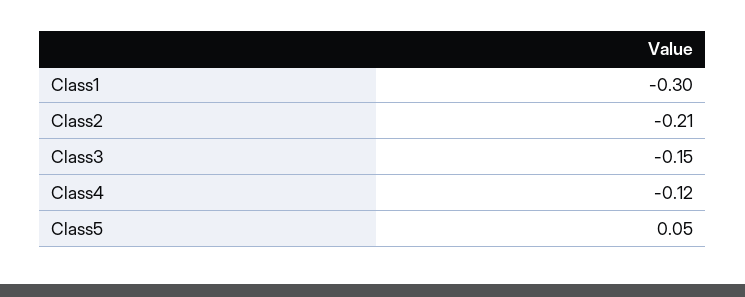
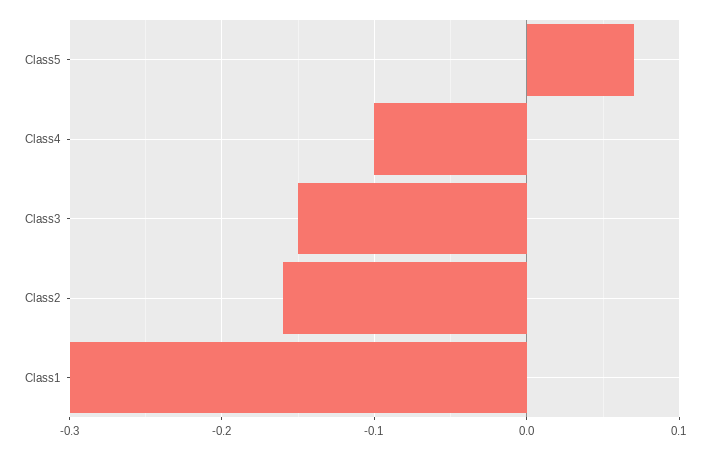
Class2: -0.21 -> -0.16
Class4: -0.12 -> -0.1
Class5: 0.05 -> 0.07

